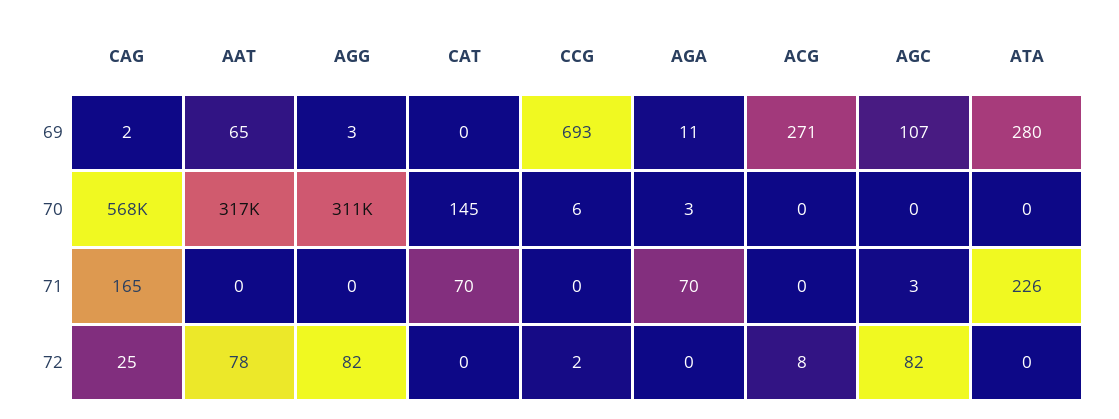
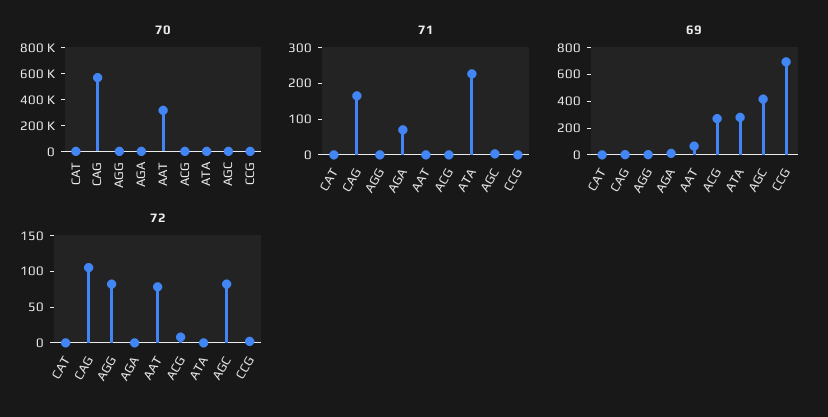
69, AGC: 107 -> 400
70, AGG: 311000 -> 0
71, CAT: 70 -> 0
72, CAG: 25 -> 100

